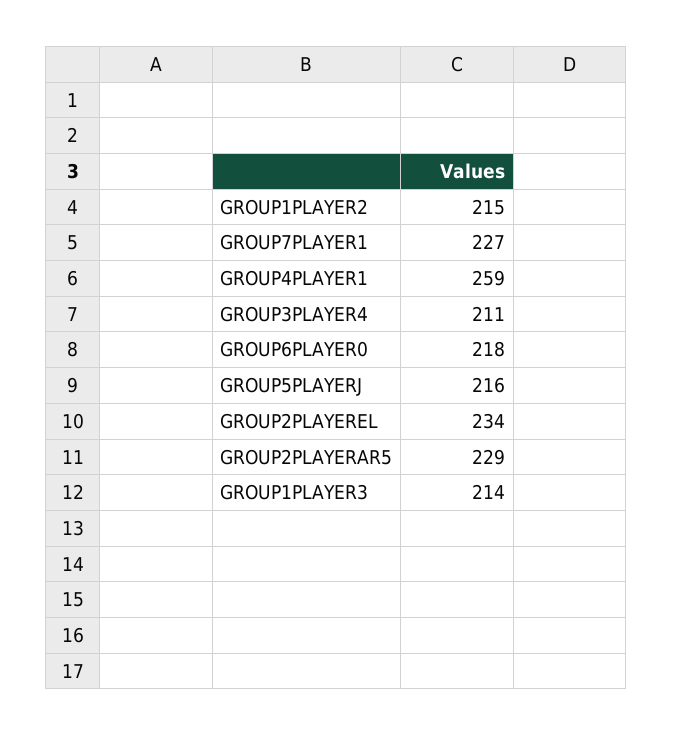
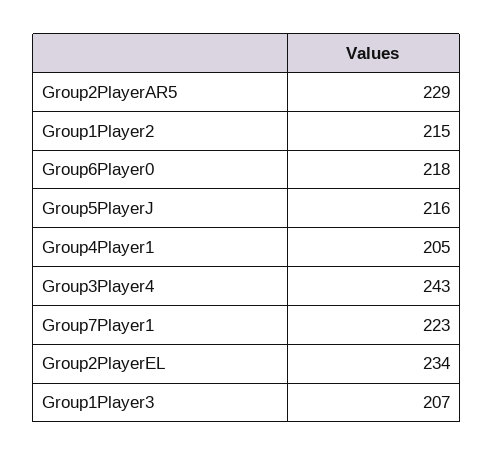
GROUP7PLAYER1: 227 -> 223
GROUP4PLAYER1: 259 -> 205
GROUP3PLAYER4: 211 -> 243
GROUP1PLAYER3: 214 -> 207

